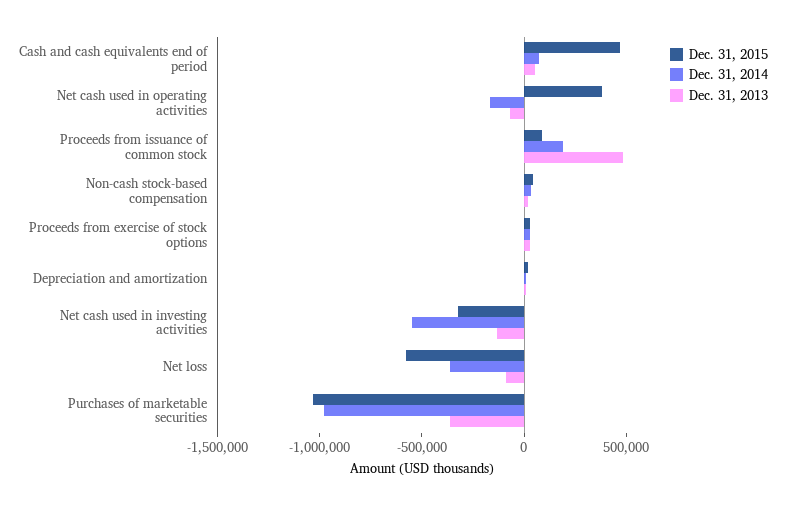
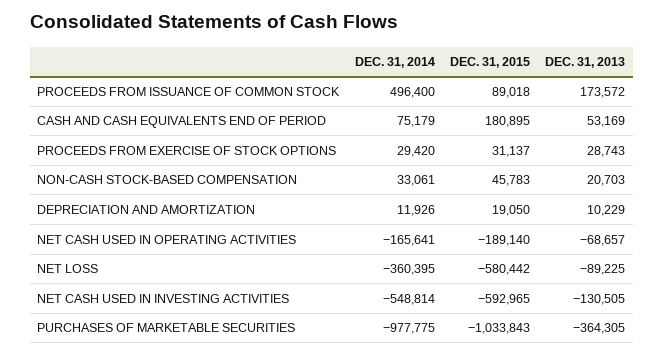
Dec. 31, 2015, Cash and cash equivalents end of period: 500000 -> 180895
Dec. 31, 2015, Net cash used in operating activities: 400000 -> -189140
Dec. 31, 2014, Proceeds from issuance of common stock: 200000 -> 496400
Dec. 31, 2013, Proceeds from issuance of common stock: 500000 -> 173572
Dec. 31, 2015, Net cash used in investing activities: -300000 -> -592965

